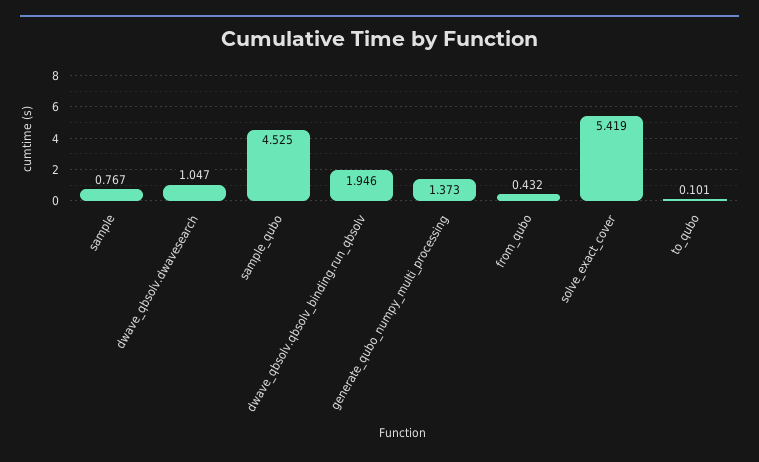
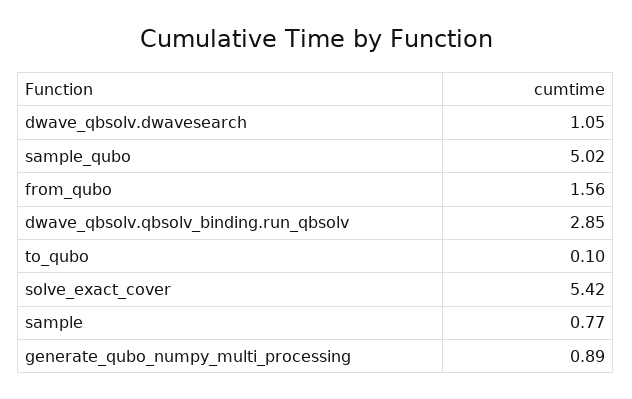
sample_qubo: 4.525 -> 5.02
dwave_qbsolv.qbsolv_binding.run_qbsolv: 1.946 -> 2.85
generate_qubo_numpy_multi_processing: 1.373 -> 0.89
from_qubo: 0.432 -> 1.56

